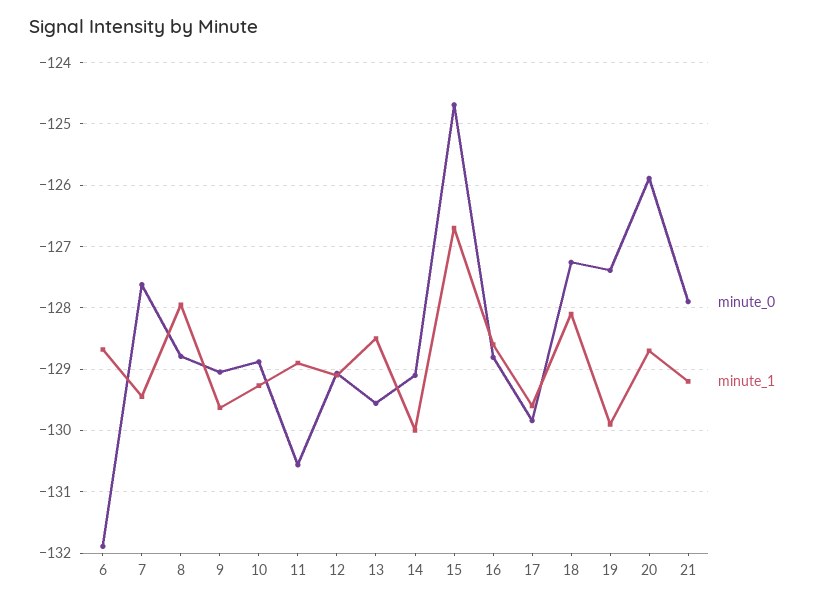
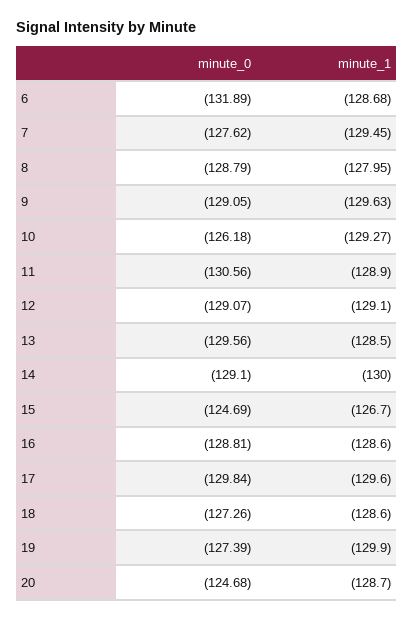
minute_0, 10: -128.9 -> -126.18
minute_1, 18: -128.1 -> -128.6
minute_0, 20: -125.9 -> -124.68
minute_0, 21: -127.9 -> none
minute_1, 21: -129.2 -> none

